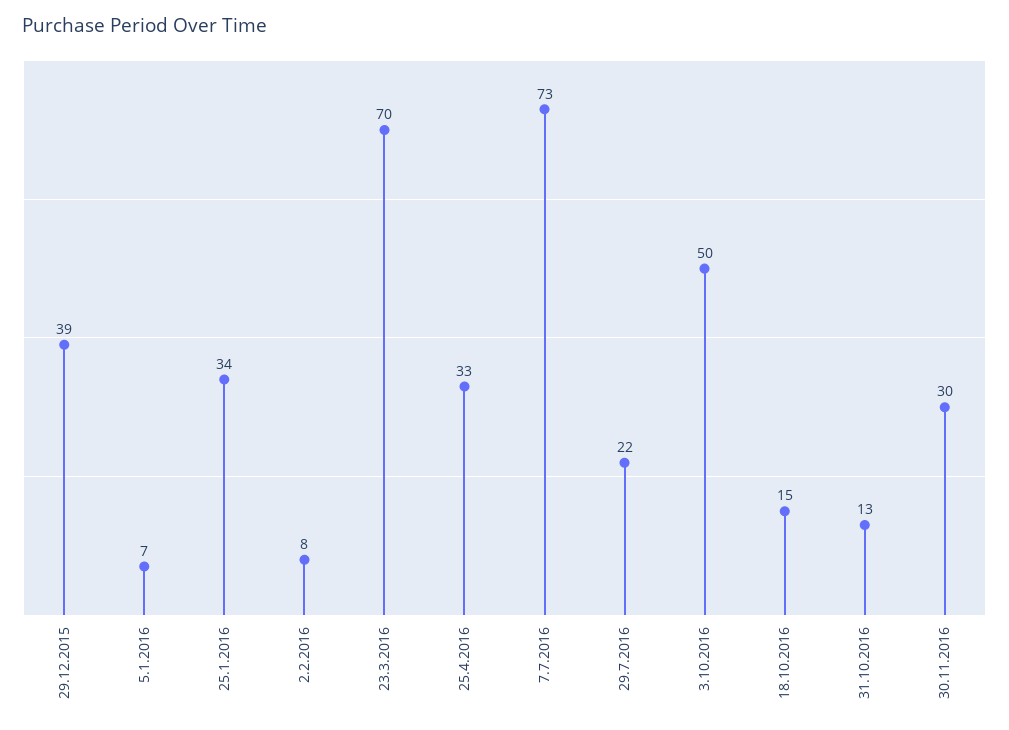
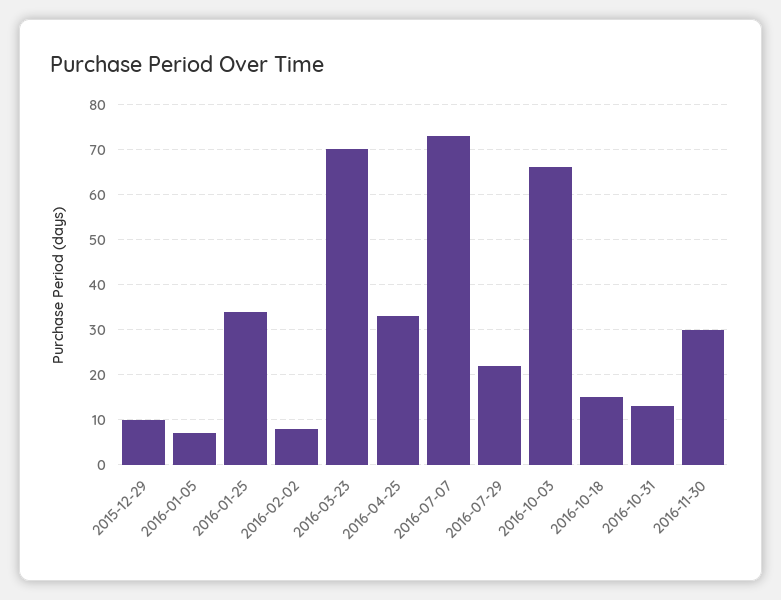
29.12.2015: 39 -> 10
3.10.2016: 50 -> 65

